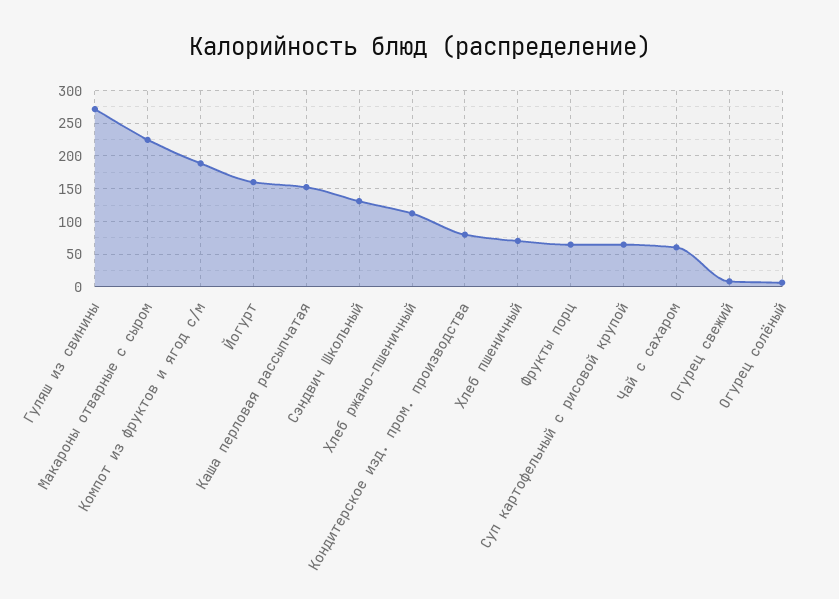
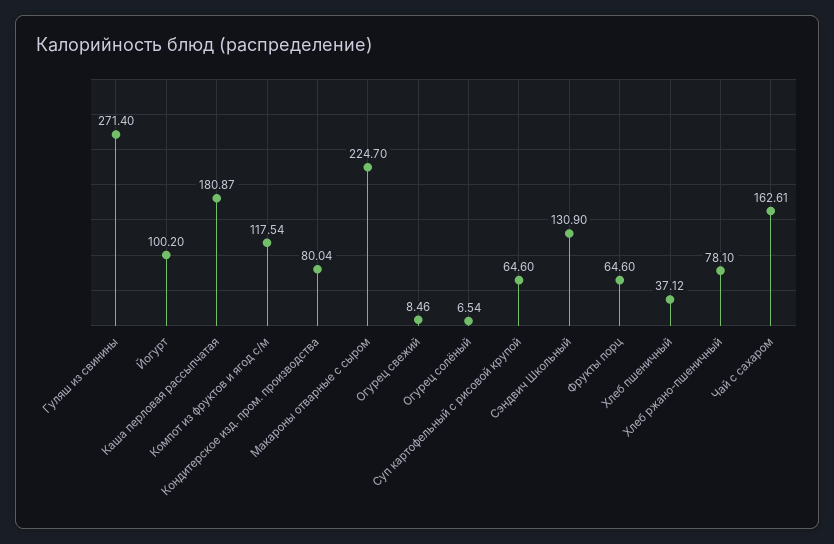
Компот из фруктов и ягод с/м: 190 -> 117.54
Йогурт: 160 -> 100.2
Каша перловая рассыпчатая: 150 -> 180.87
Хлеб ржано-пшеничный: 110 -> 78.1
Хлеб пшеничный: 70 -> 37.12
Чай с сахаром: 60 -> 162.61

